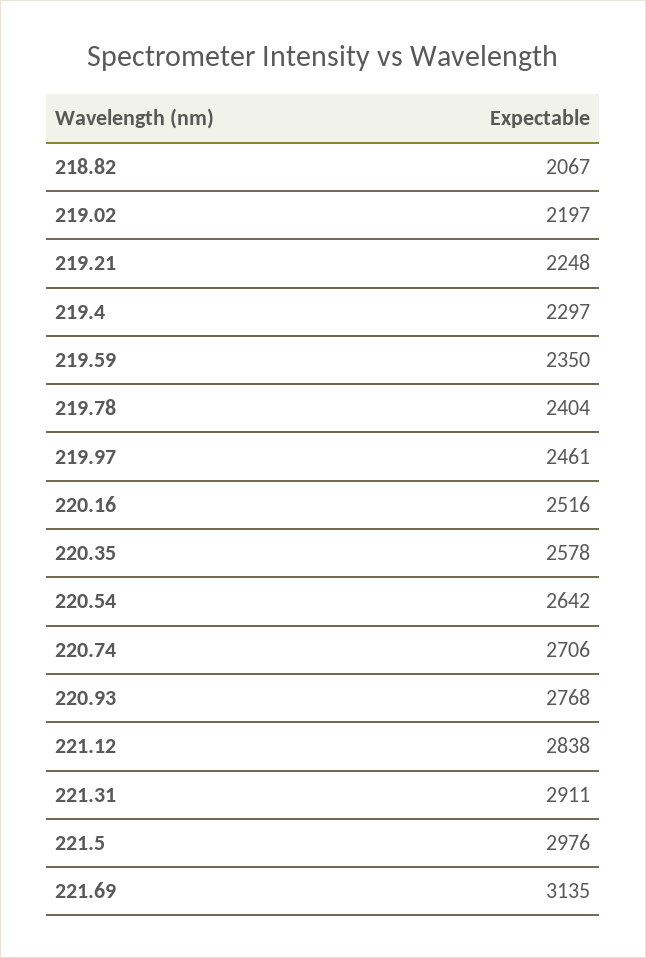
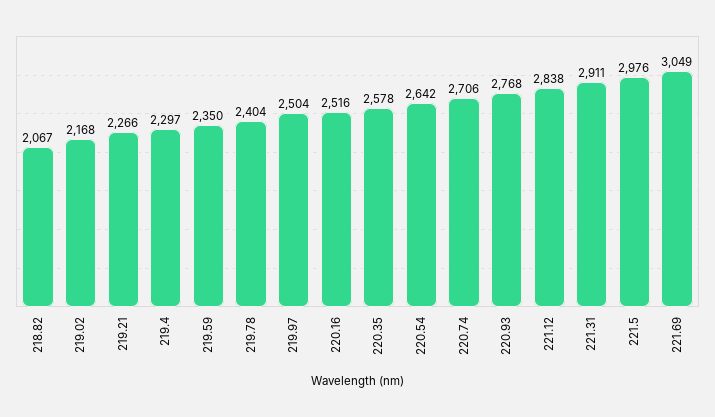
219.02: 2197 -> 2168
219.21: 2248 -> 2266
219.97: 2461 -> 2504
221.69: 3135 -> 3049

